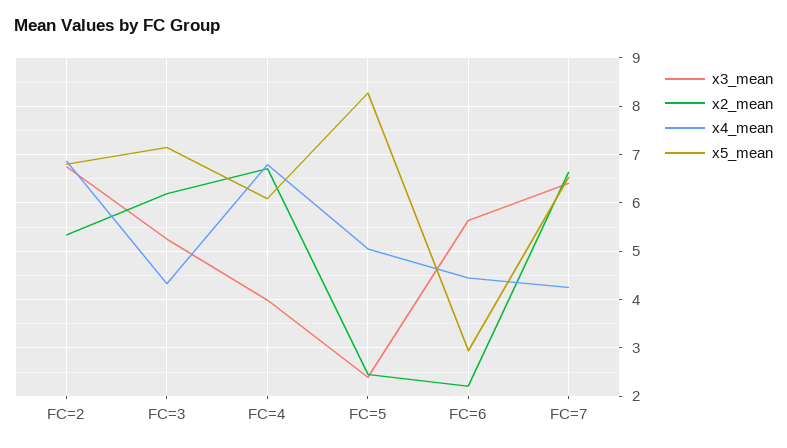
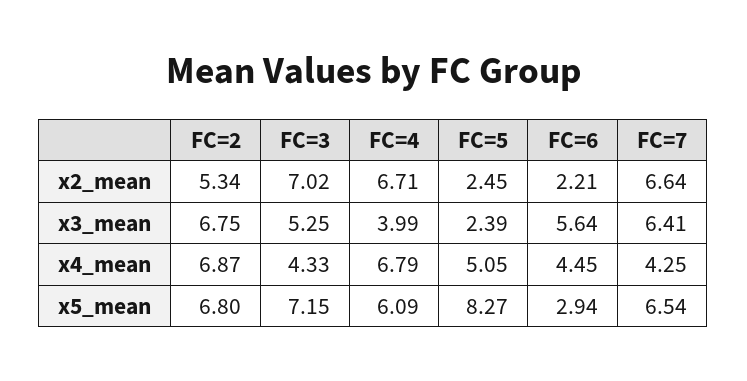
x2_mean, FC=3: 6.2 -> 7.02

